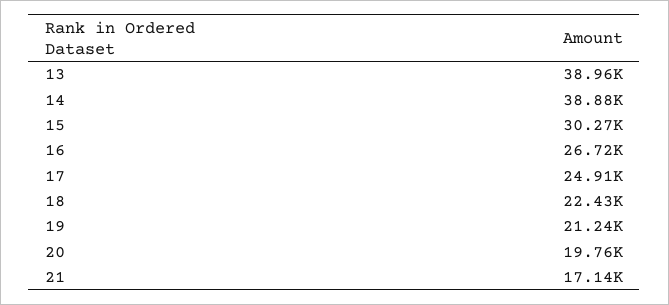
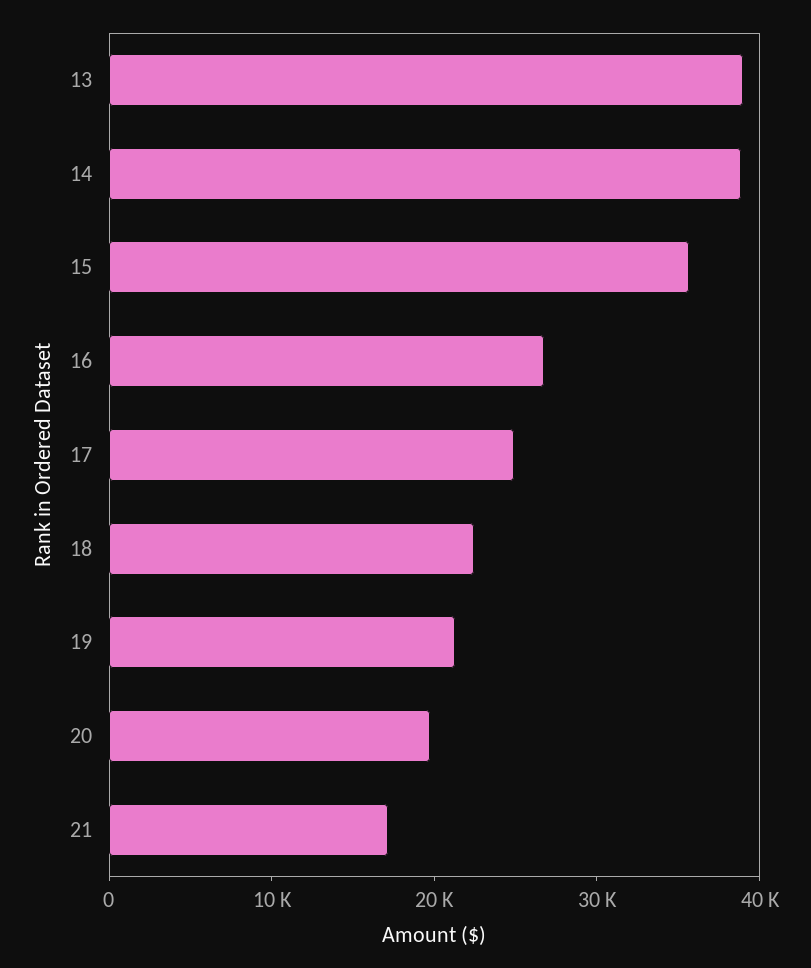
15: 30270 -> 36000

